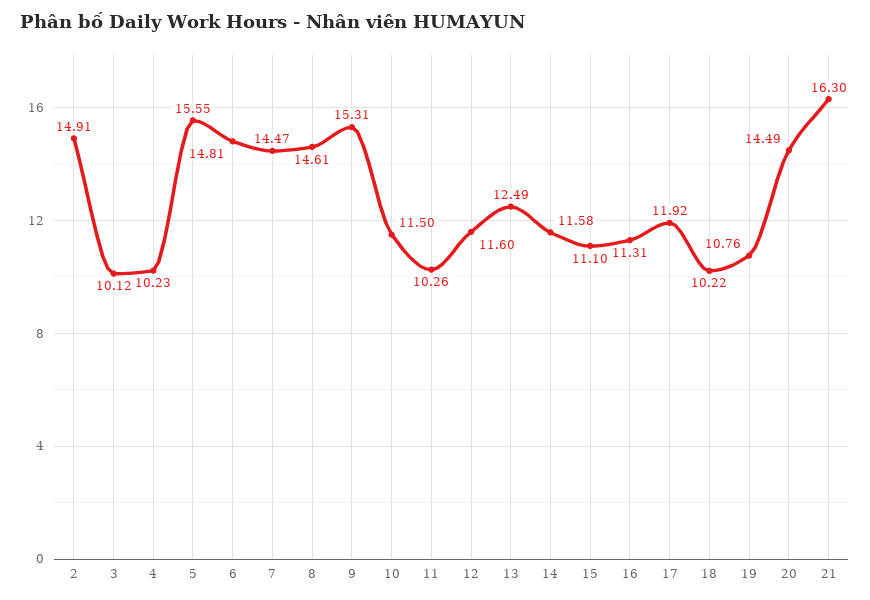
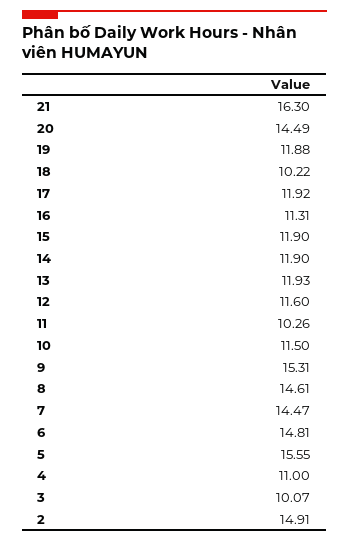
3: 10.12 -> 10.07
4: 10.23 -> 11
13: 12.49 -> 11.93
14: 11.58 -> 11.9
15: 11.1 -> 11.9
19: 10.76 -> 11.88

